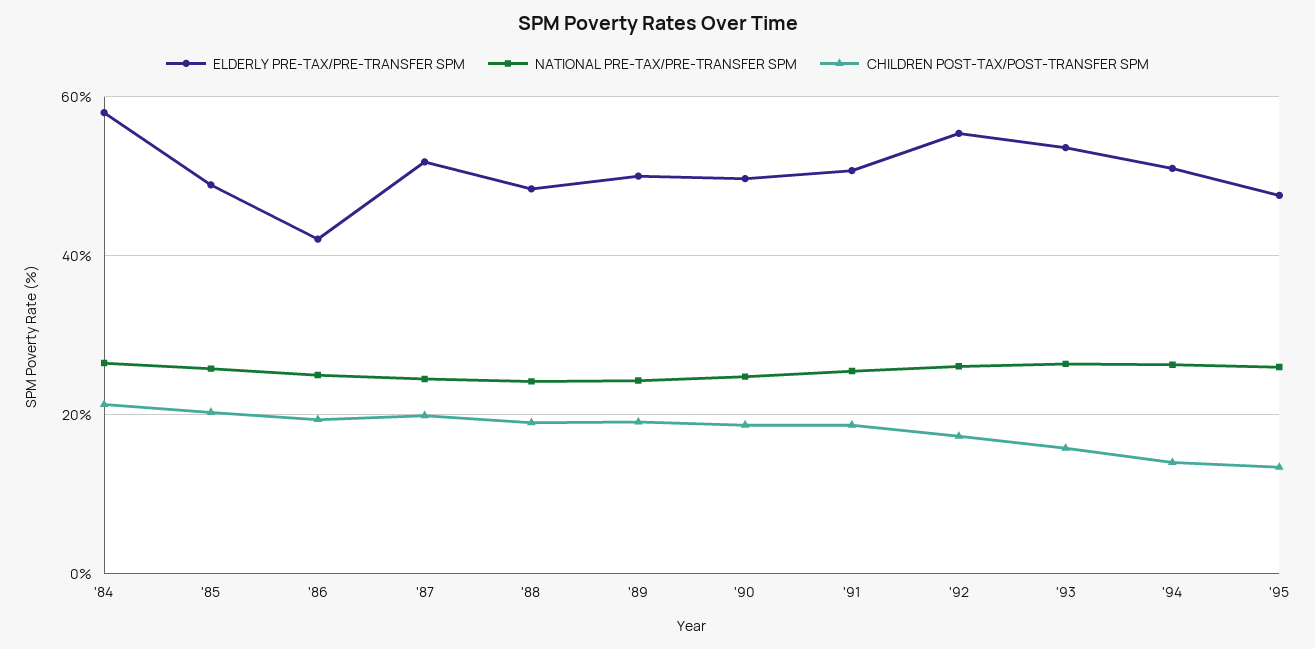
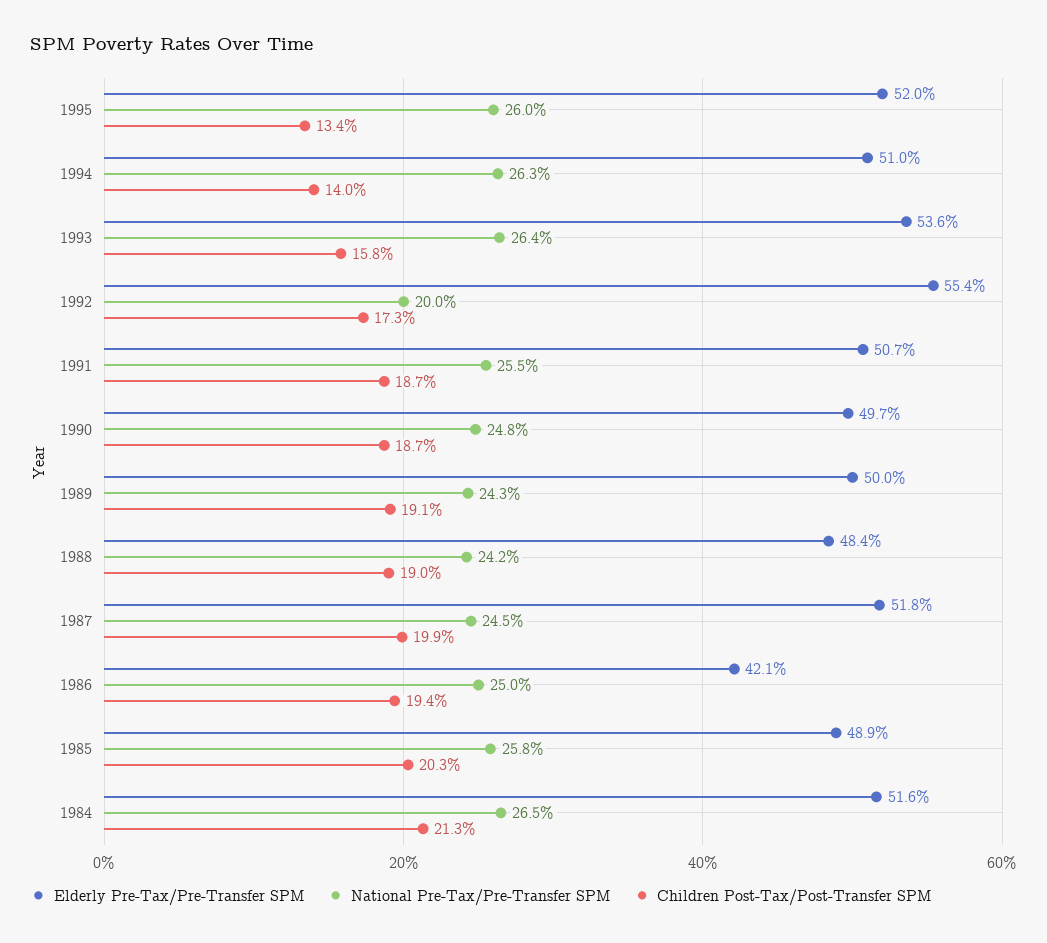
ELDERLY PRE-TAX/PRE-TRANSFER SPM, '84: 58 -> 51.6
NATIONAL PRE-TAX/PRE-TRANSFER SPM, '92: 26 -> 20
ELDERLY PRE-TAX/PRE-TRANSFER SPM, '95: 48 -> 52

